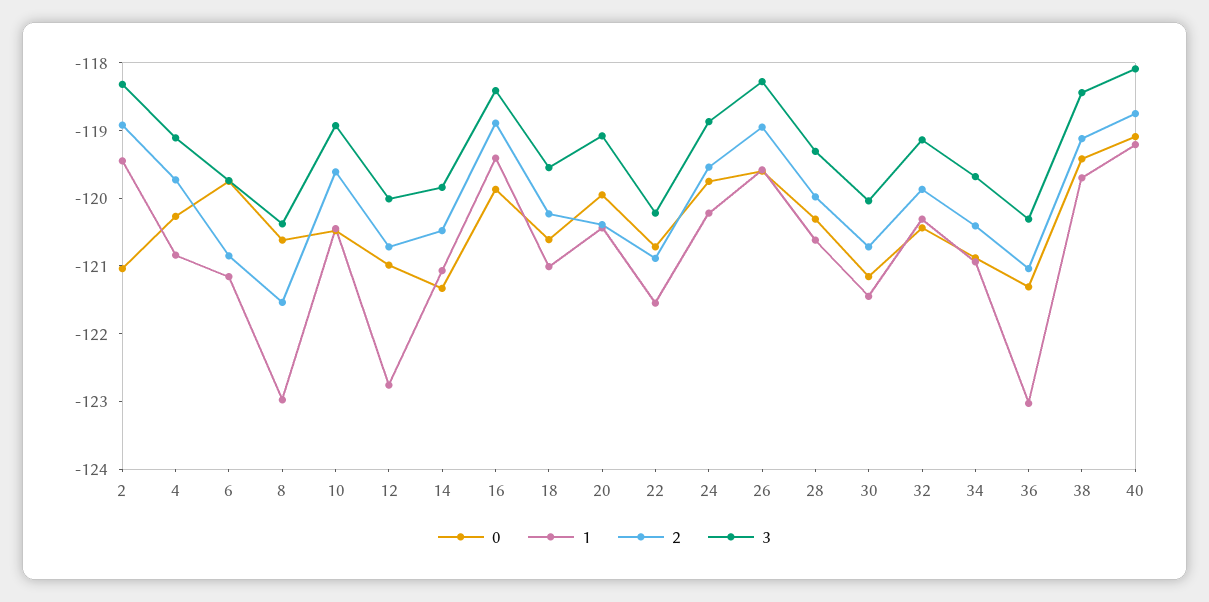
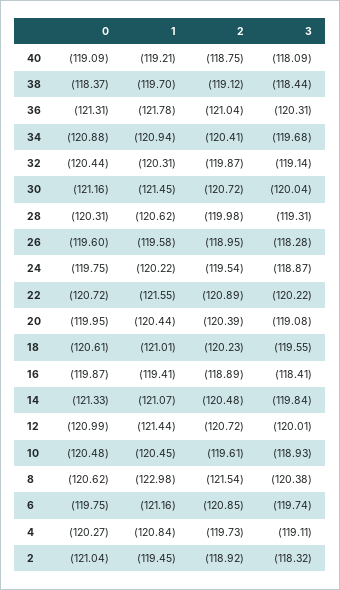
1, 12: -122.8 -> -121.44
1, 36: -123 -> -121.78
0, 38: -119.4 -> -118.37

